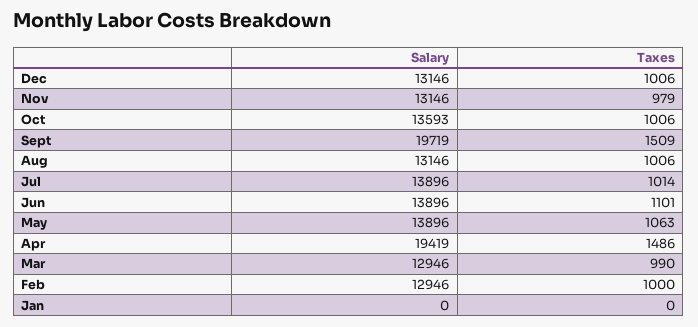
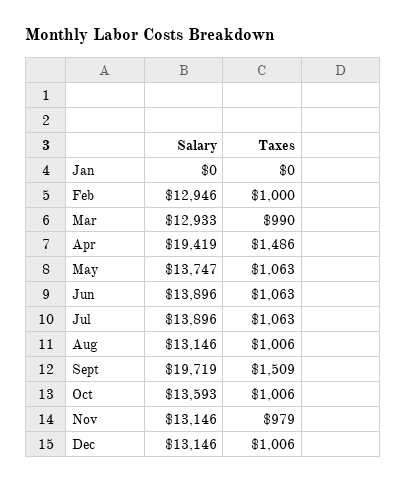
Taxes, Jul: 1014 -> 1063
Taxes, Jun: 1101 -> 1063
Salary, May: 13896 -> 13747
Salary, Mar: 12946 -> 12933

